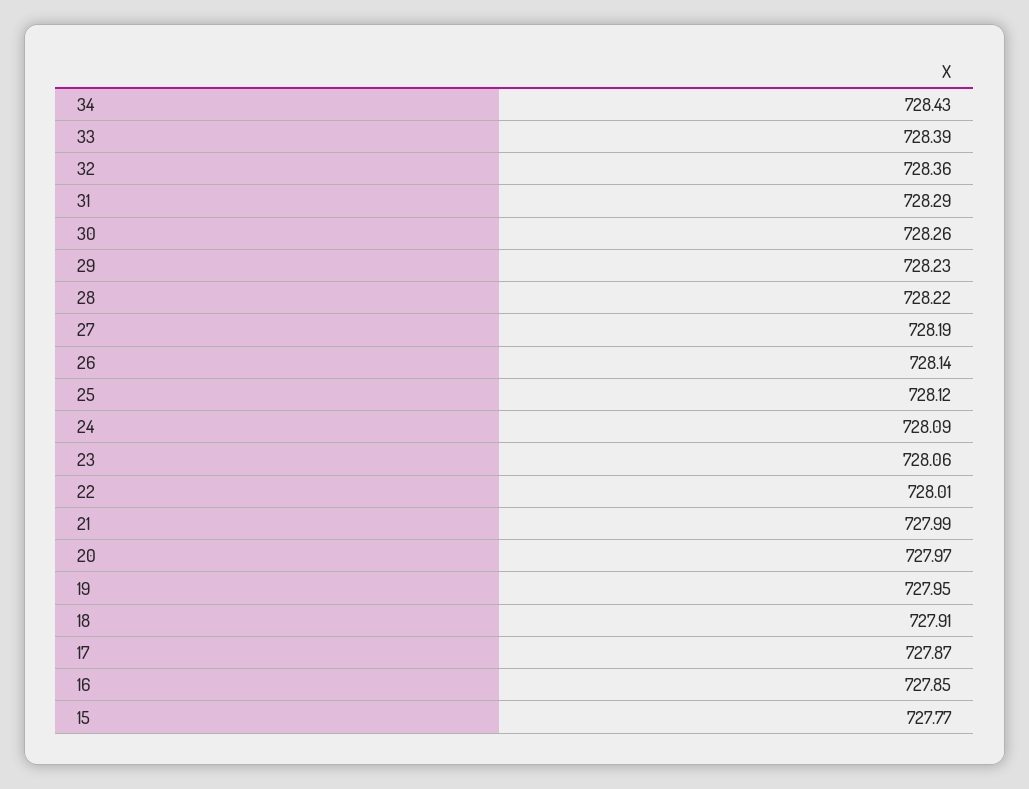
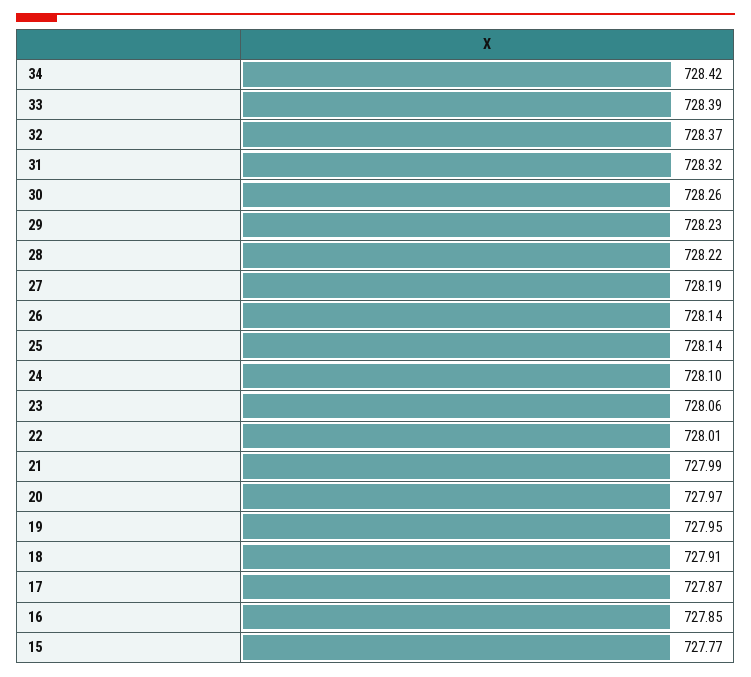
34: 728.43 -> 728.42
32: 728.36 -> 728.37
31: 728.29 -> 728.32
25: 728.12 -> 728.14
24: 728.09 -> 728.1

